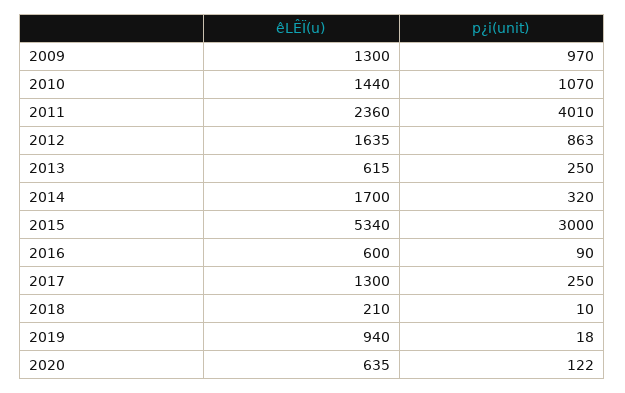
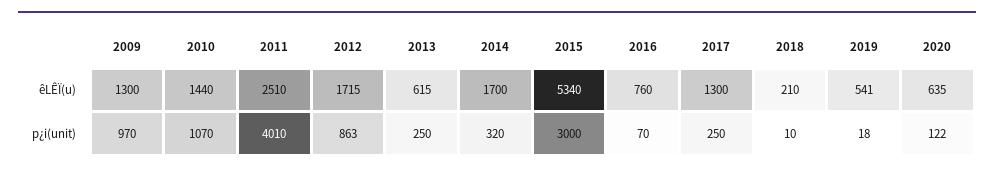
êLÊÏ(u), 2011: 2360 -> 2510
êLÊÏ(u), 2012: 1635 -> 1715
êLÊÏ(u), 2016: 600 -> 760
p¿i(unit), 2016: 90 -> 70
êLÊÏ(u), 2019: 940 -> 541

